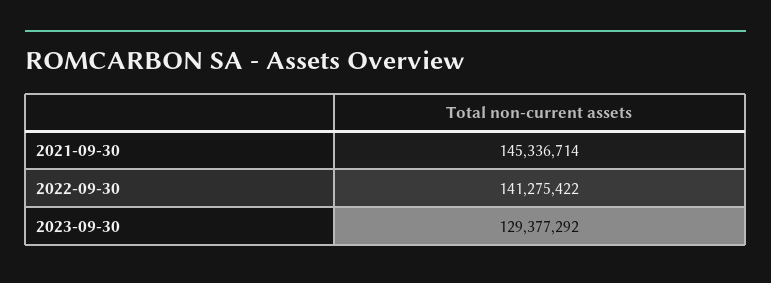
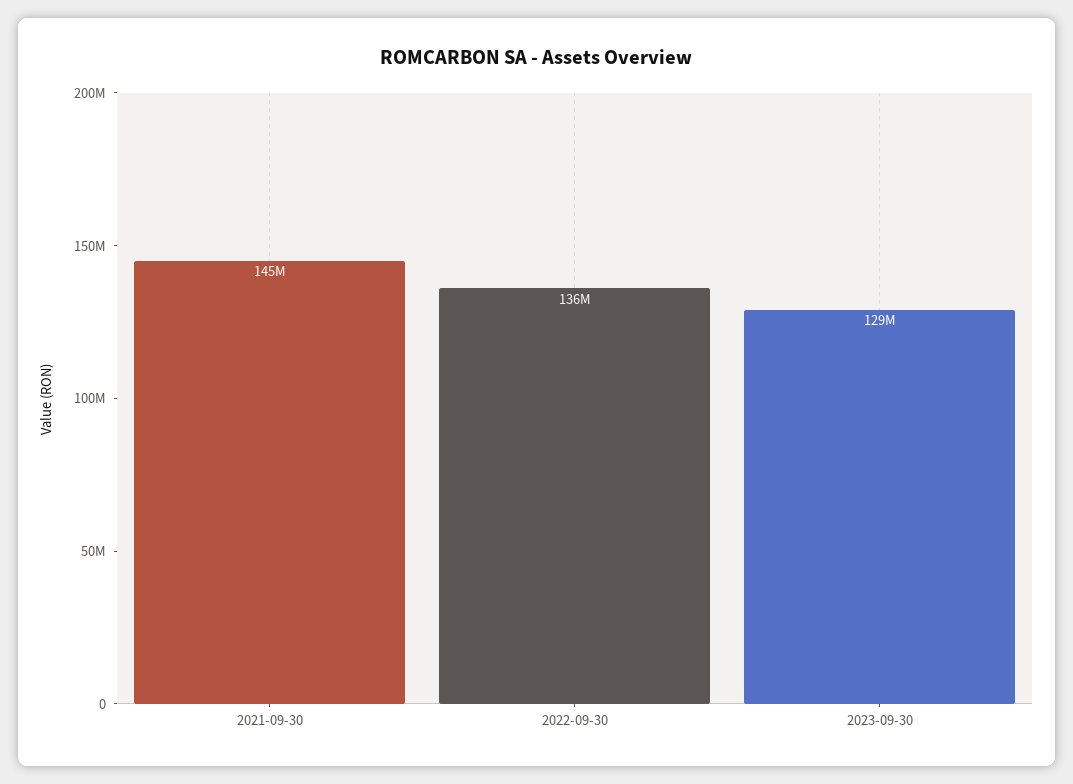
2022-09-30: 141275422 -> 136000000

